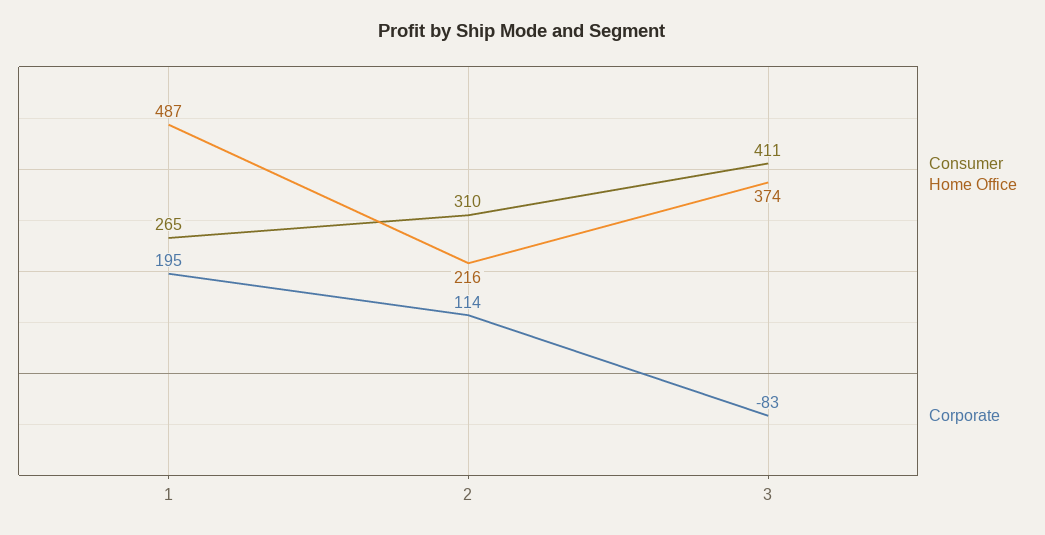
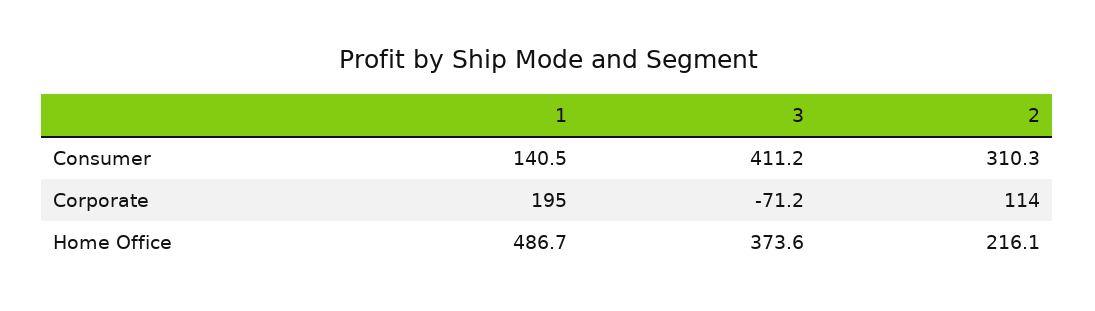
Consumer, 1: 265 -> 140.5
Corporate, 3: -83 -> -71.2

